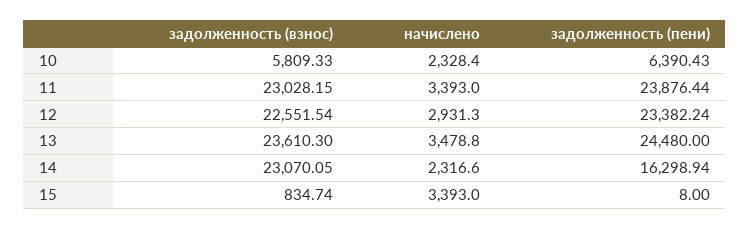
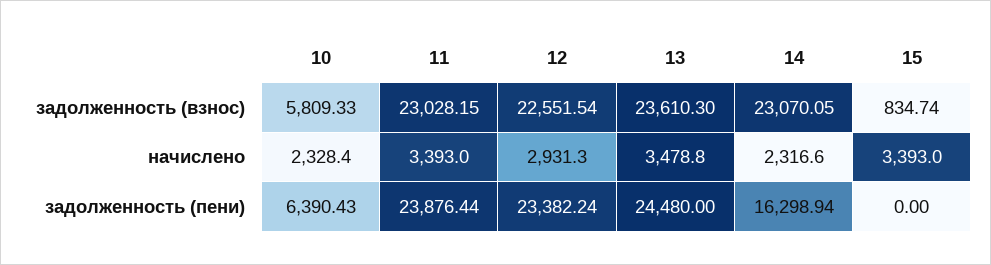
задолженность (пени), 15: 8 -> 0

